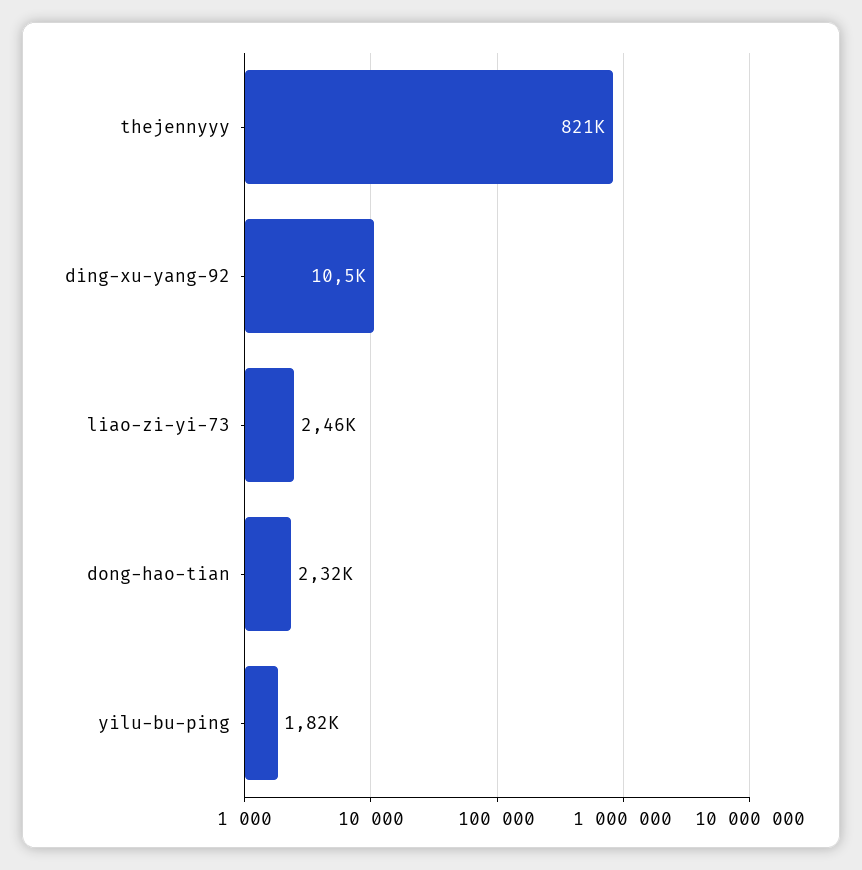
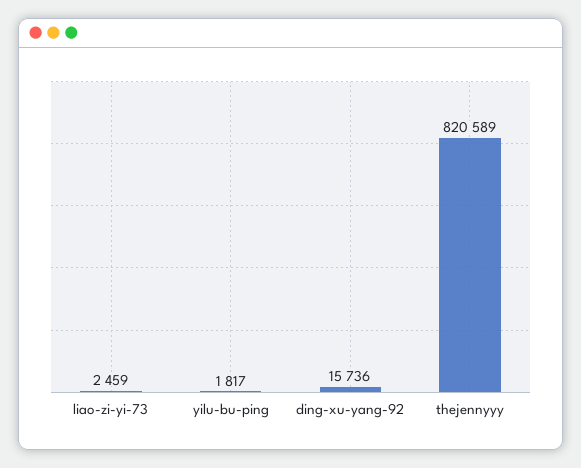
ding-xu-yang-92: 10500 -> 15736
dong-hao-tian: 2320 -> none

